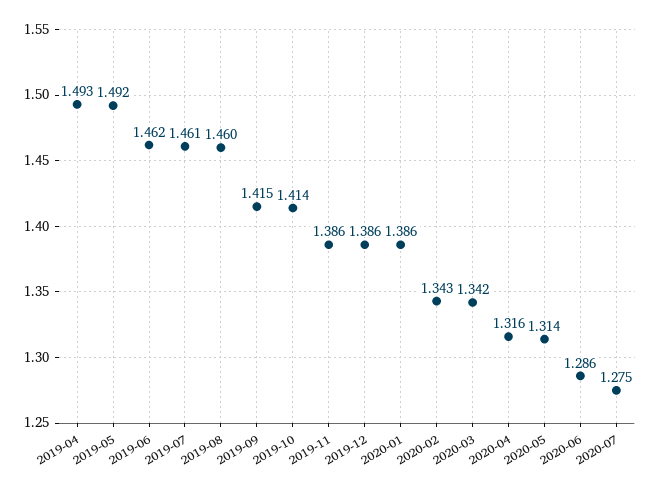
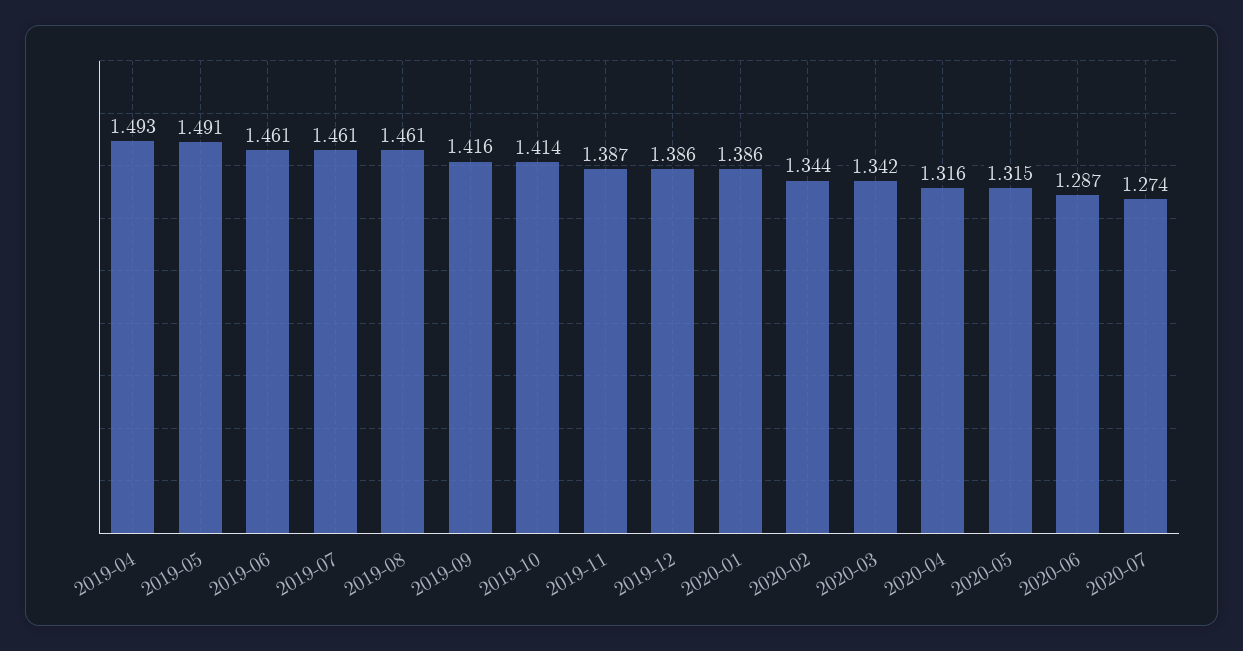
2019-05: 1.492 -> 1.491
2019-06: 1.462 -> 1.461
2019-08: 1.46 -> 1.461
2019-09: 1.415 -> 1.416
2019-11: 1.386 -> 1.387
2020-02: 1.343 -> 1.344
2020-05: 1.314 -> 1.315
2020-06: 1.286 -> 1.287
2020-07: 1.275 -> 1.274

